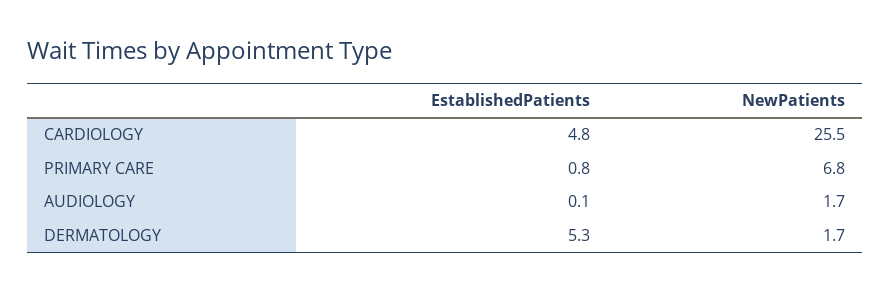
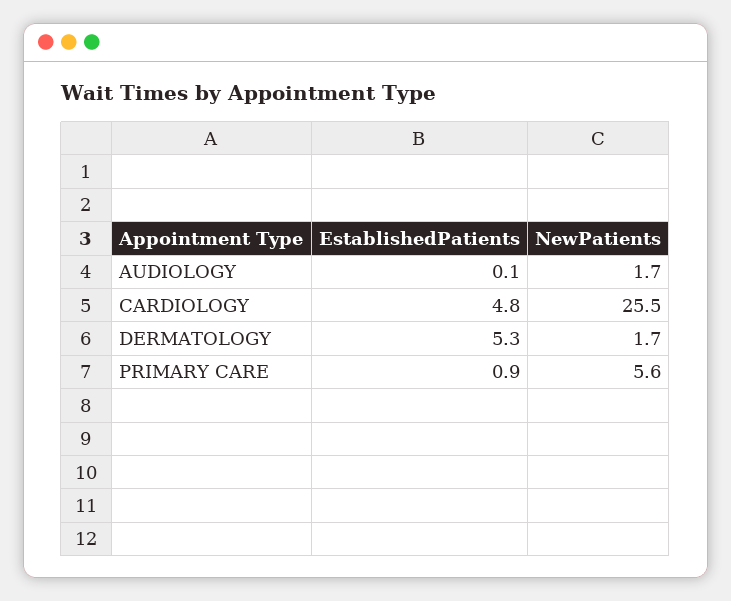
EstablishedPatients, PRIMARY CARE: 0.8 -> 0.9
NewPatients, PRIMARY CARE: 6.8 -> 5.6

